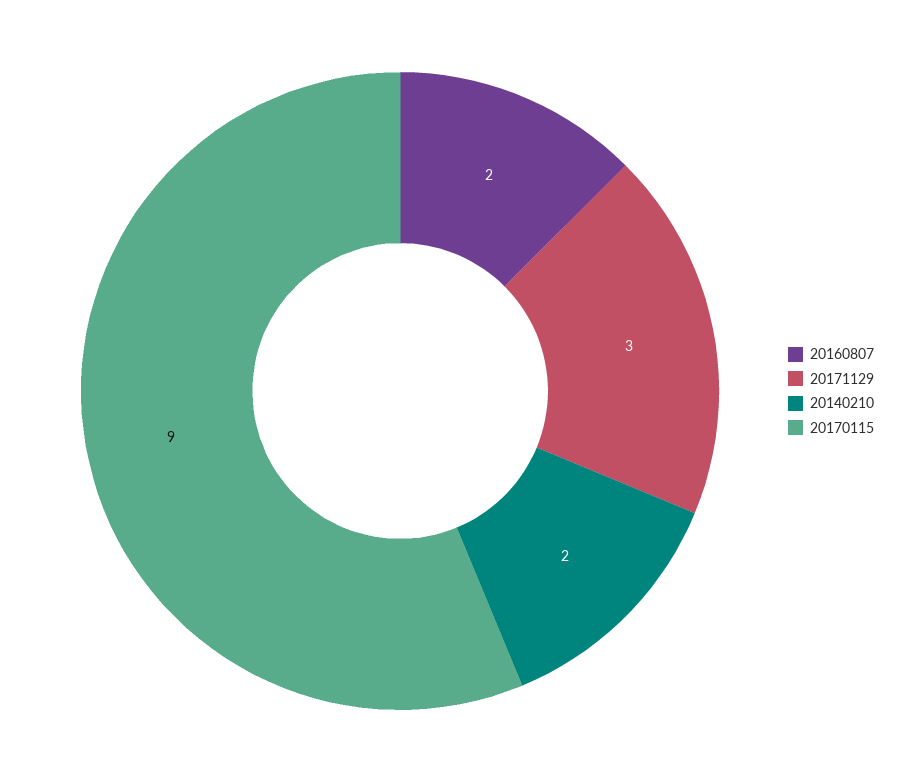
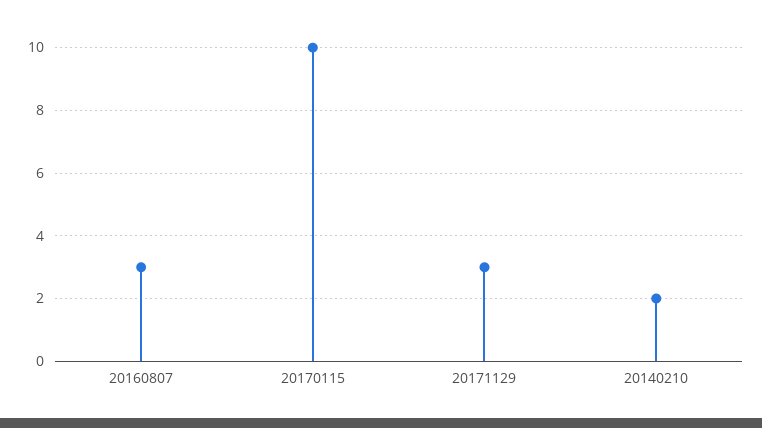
20160807: 2 -> 3
20170115: 9 -> 10

